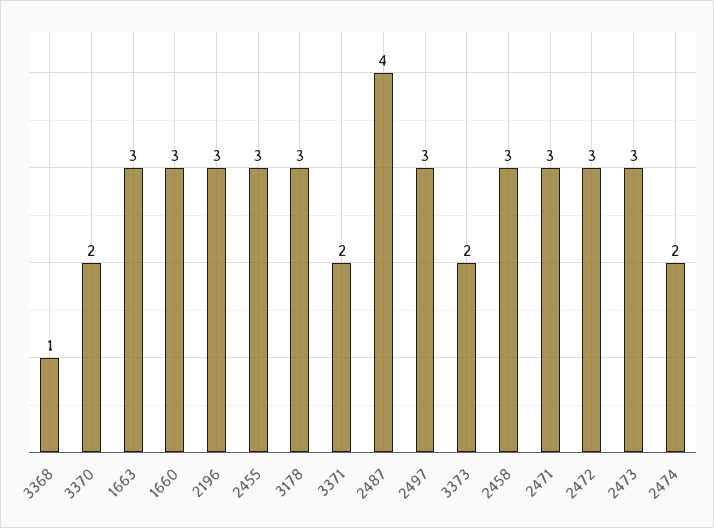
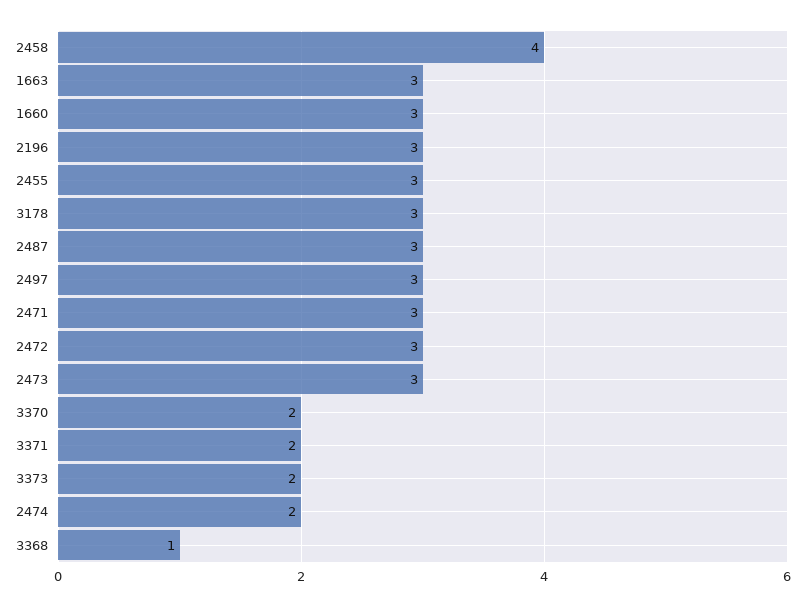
2487: 4 -> 3
2458: 3 -> 4

